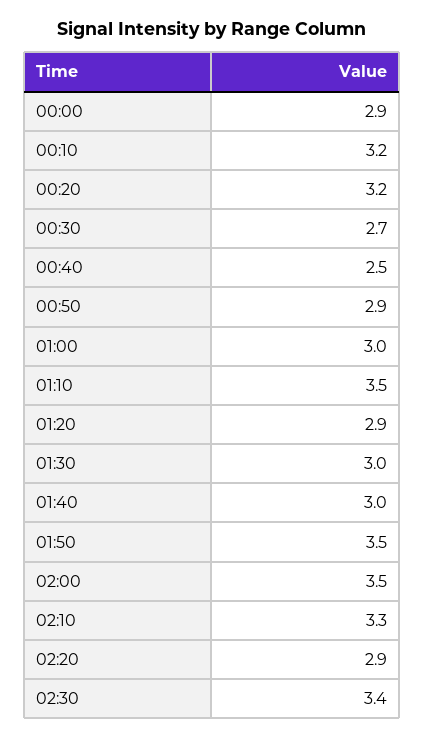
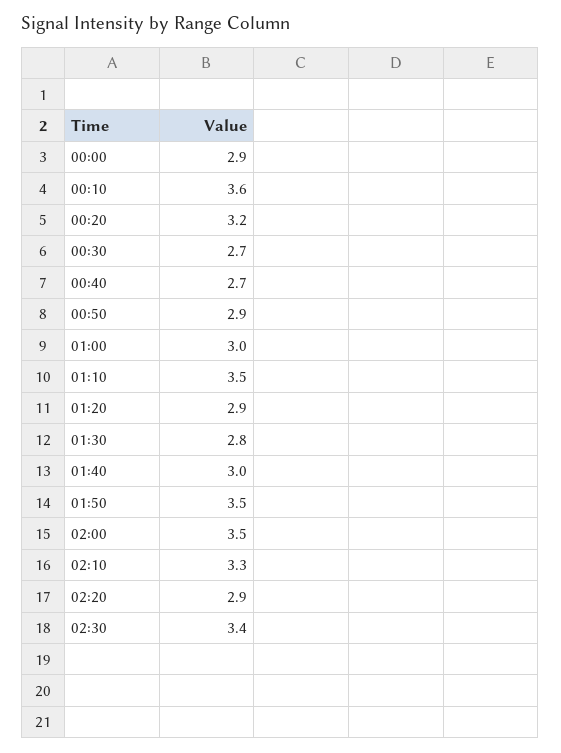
00:10: 3.2 -> 3.6
00:40: 2.5 -> 2.7
01:30: 3 -> 2.8

